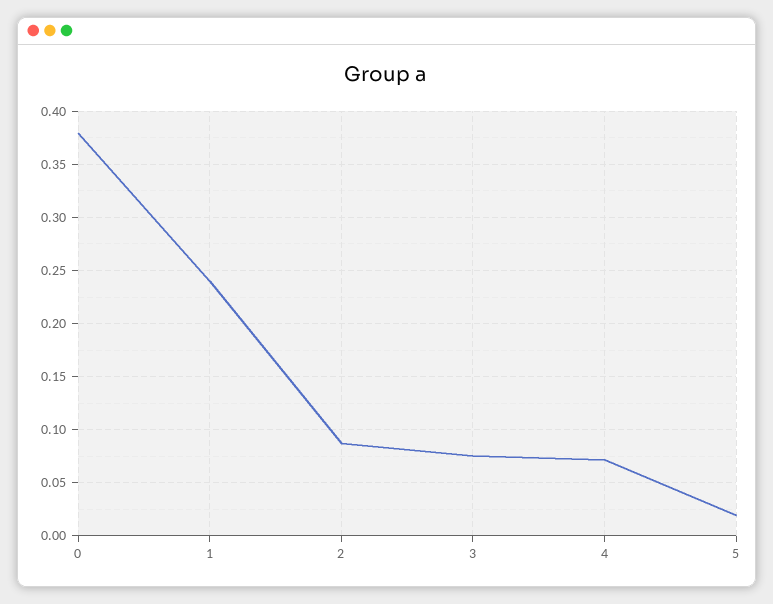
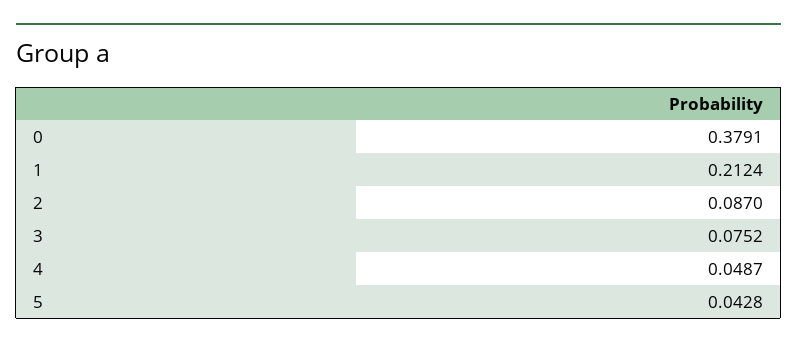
1: 0.24 -> 0.2124
4: 0.07 -> 0.0487
5: 0.02 -> 0.0428

